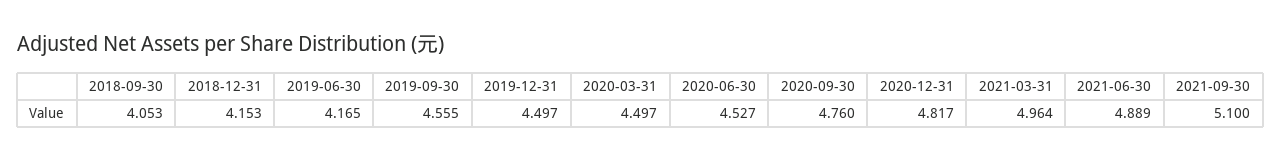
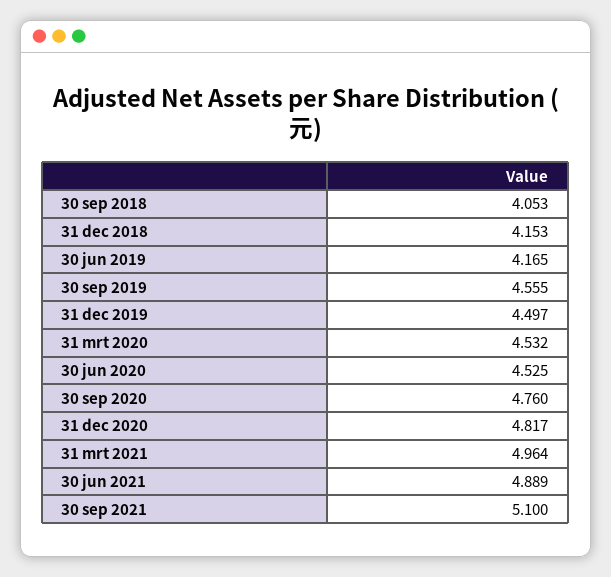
2020-03-31: 4.497 -> 4.532
2020-06-30: 4.527 -> 4.525

